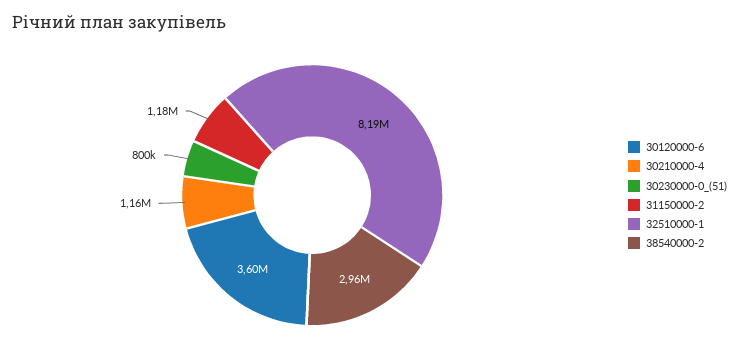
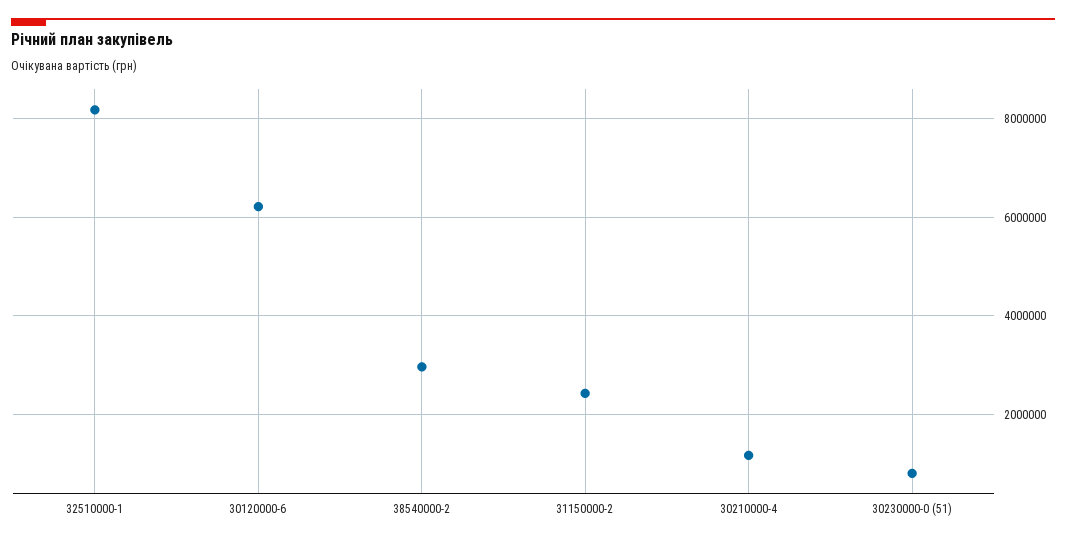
30120000-6: 3600000 -> 6200000
31150000-2: 1180000 -> 2400000

